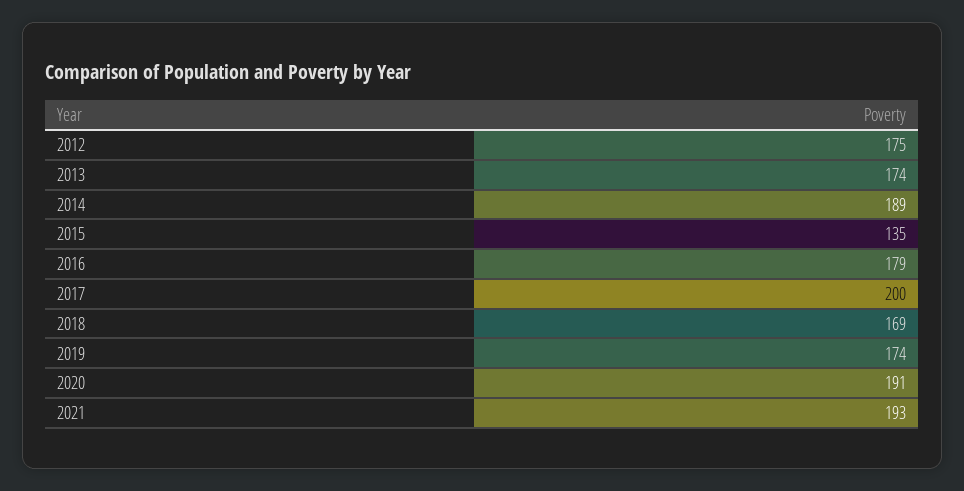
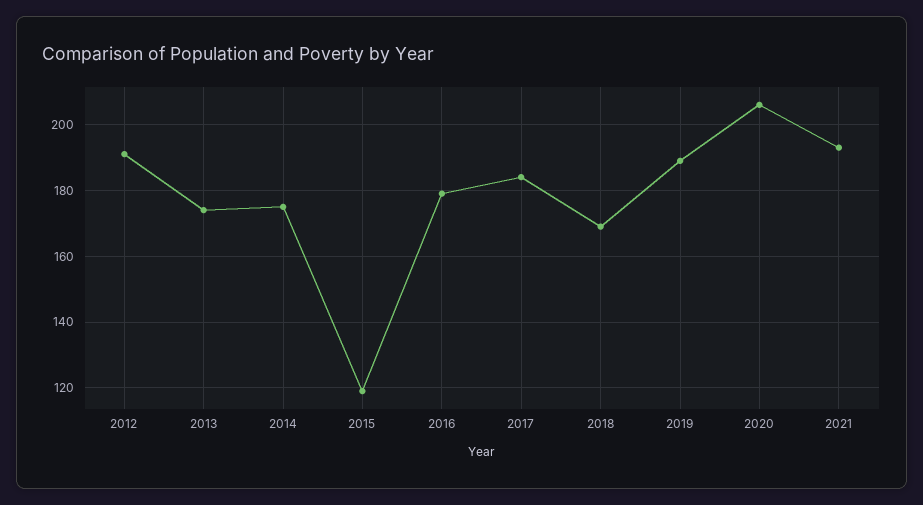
2012: 175 -> 190
2014: 189 -> 175
2015: 135 -> 120
2017: 200 -> 185
2019: 174 -> 190
2020: 191 -> 205

